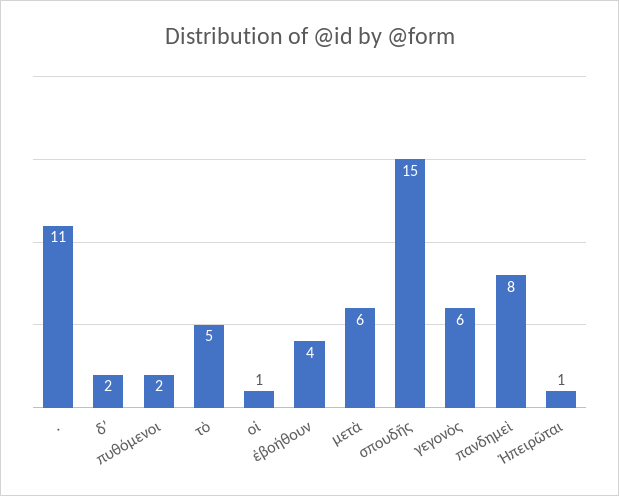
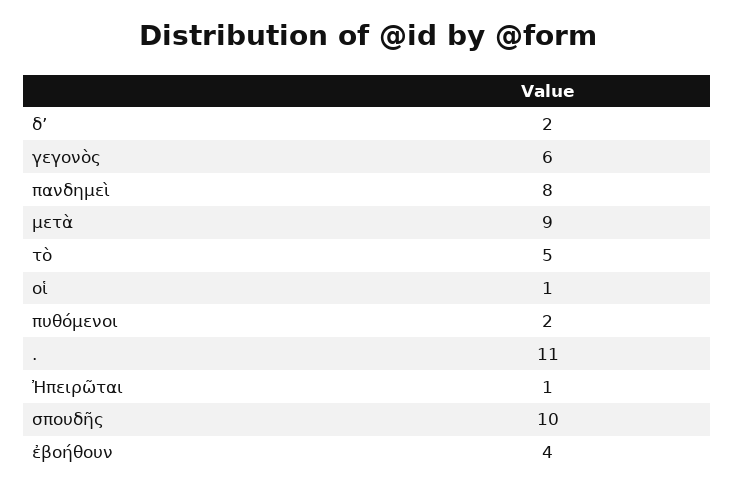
μετὰ: 6 -> 9
σπουδῆς: 15 -> 10

